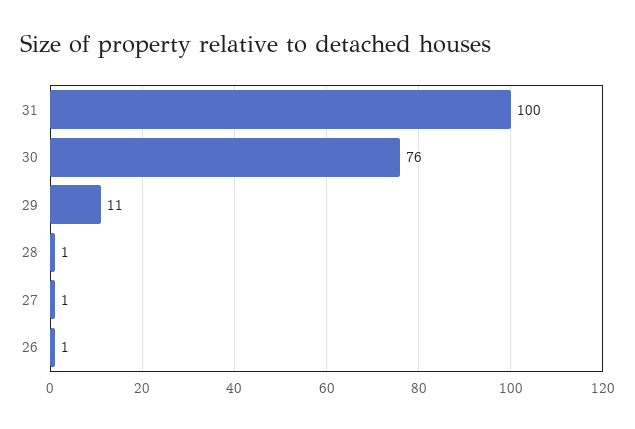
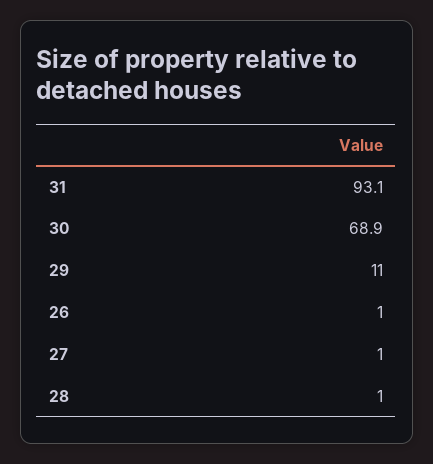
31: 100 -> 93.1
30: 76 -> 68.9

